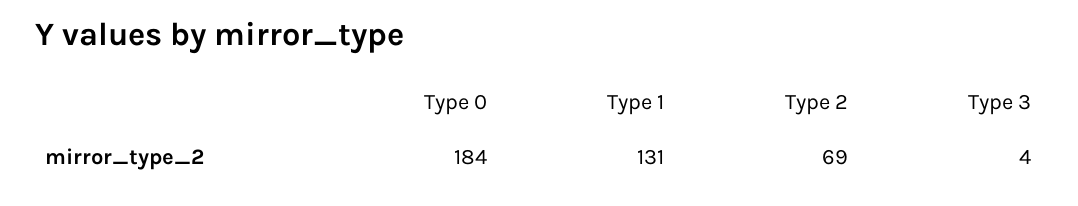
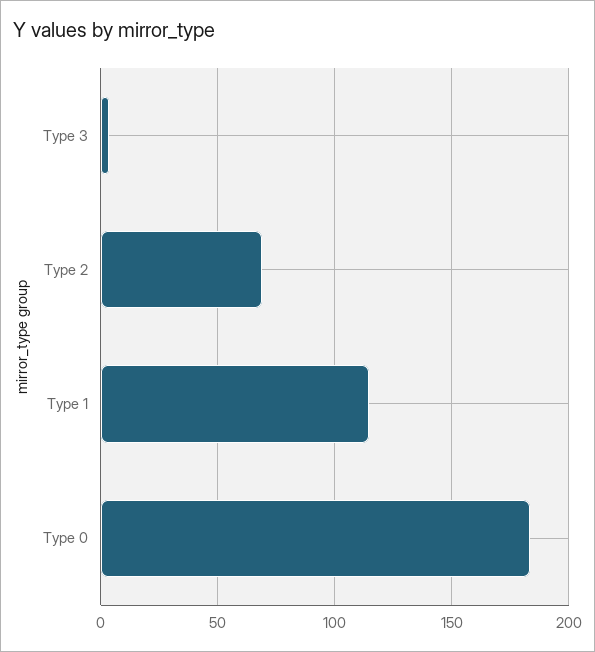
Type 1: 131 -> 115

